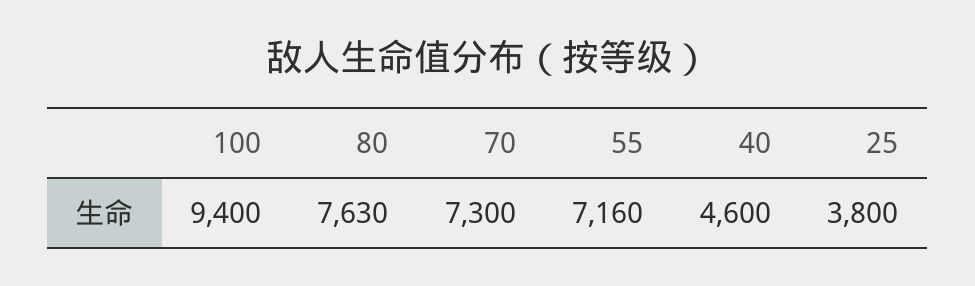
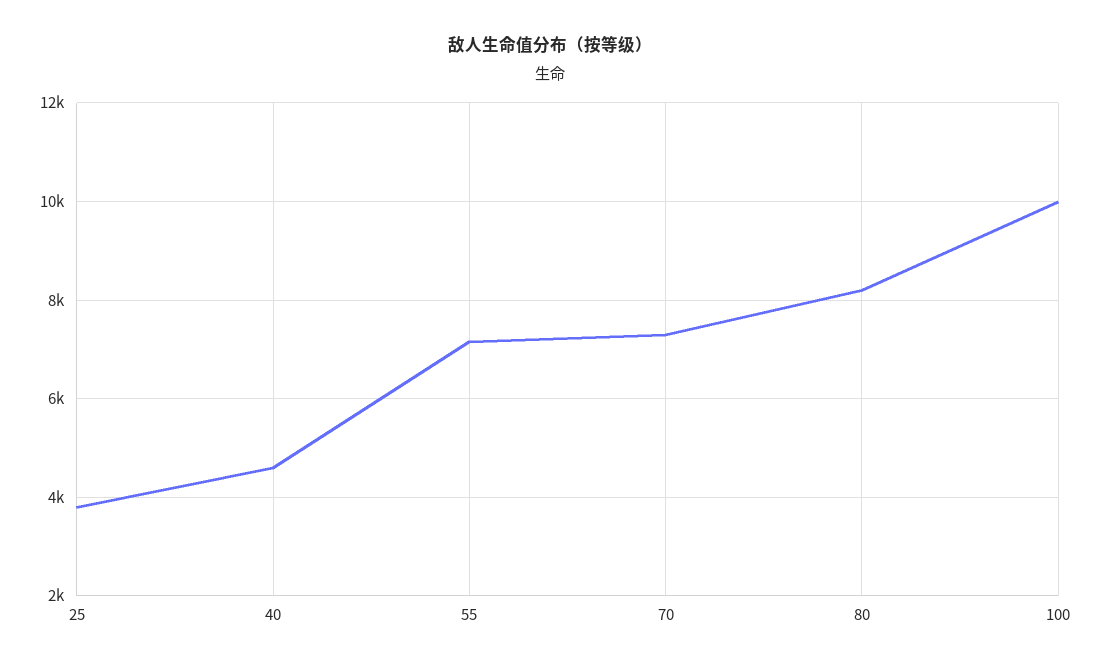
100: 9400 -> 10000
80: 7630 -> 8200

